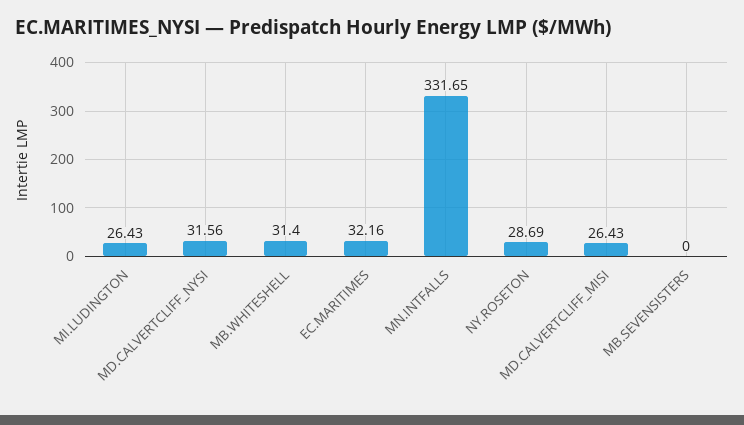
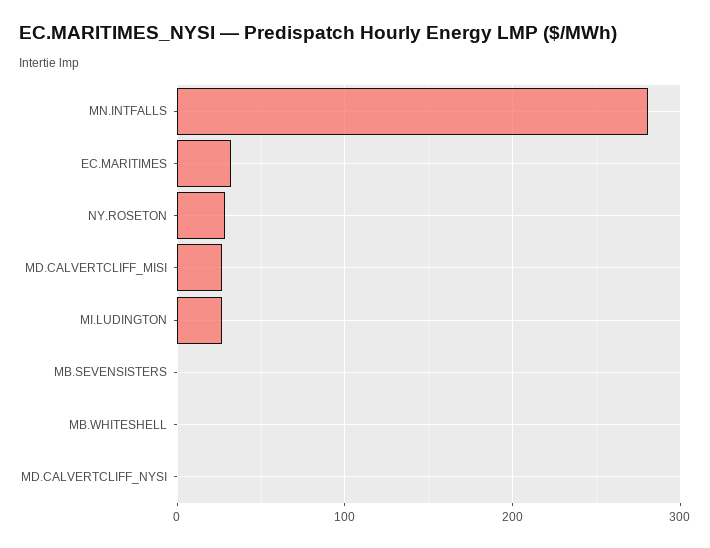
MD.CALVERTCLIFF_NYSI: 31.56 -> 0
MB.WHITESHELL: 31.4 -> 0
MN.INTFALLS: 331.65 -> 280

